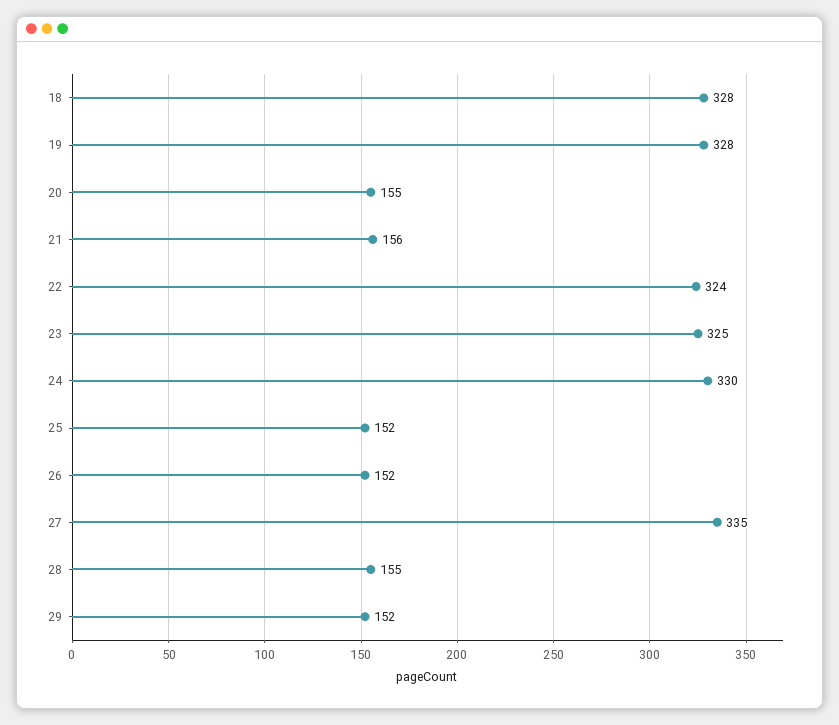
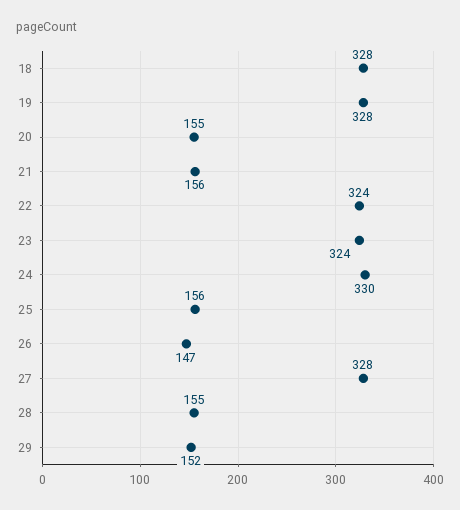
23: 325 -> 324
25: 152 -> 156
26: 152 -> 147
27: 335 -> 328

